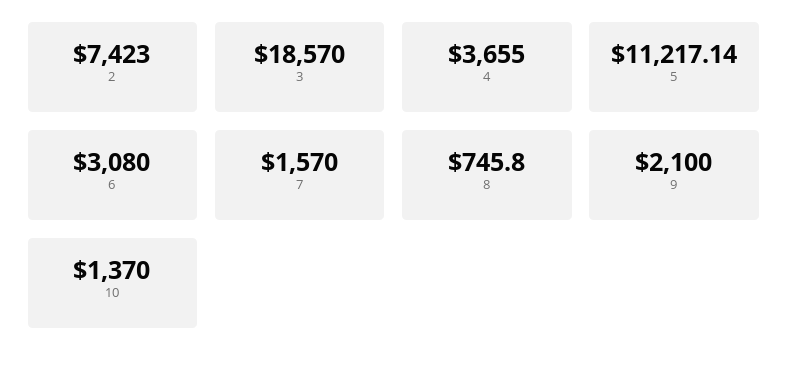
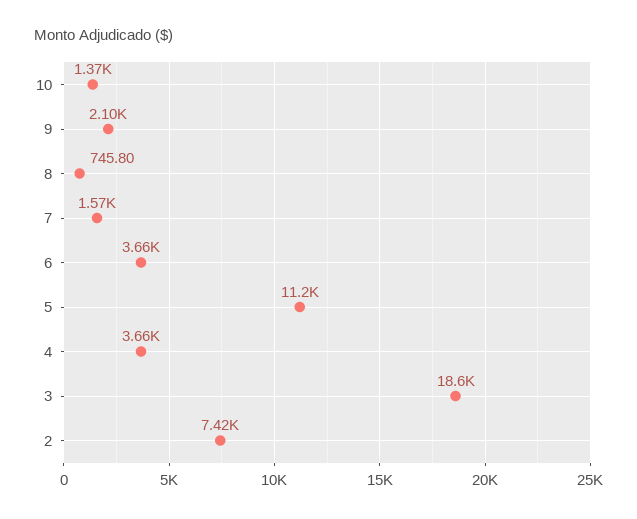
6: 3080 -> 3660

